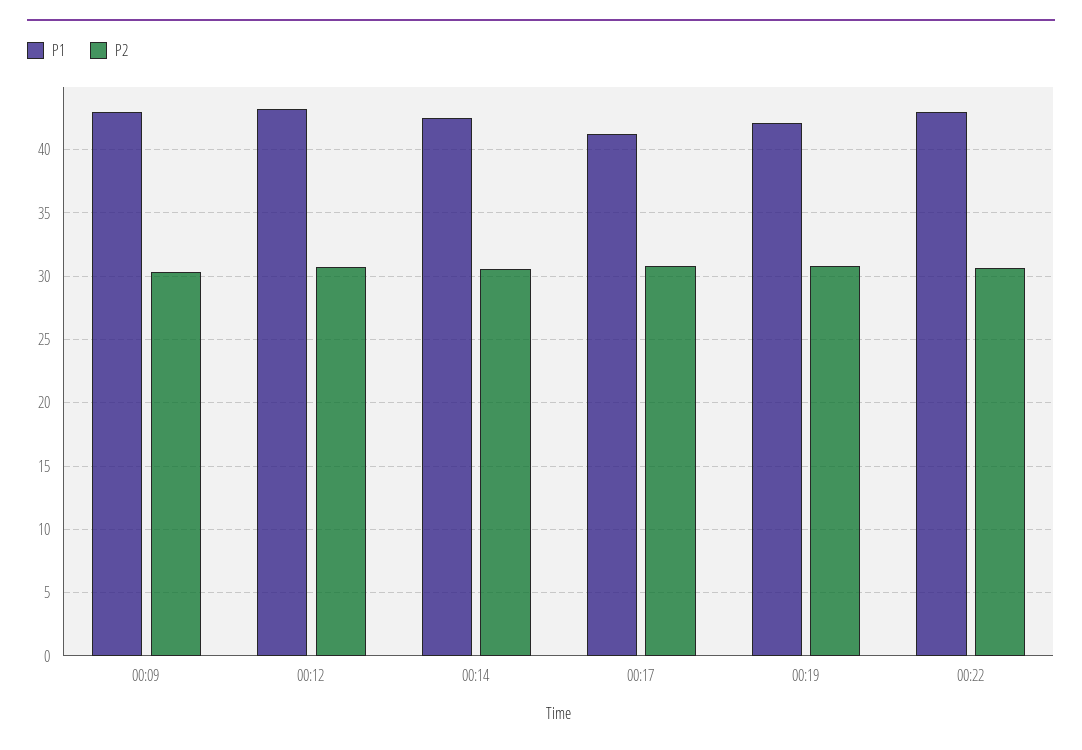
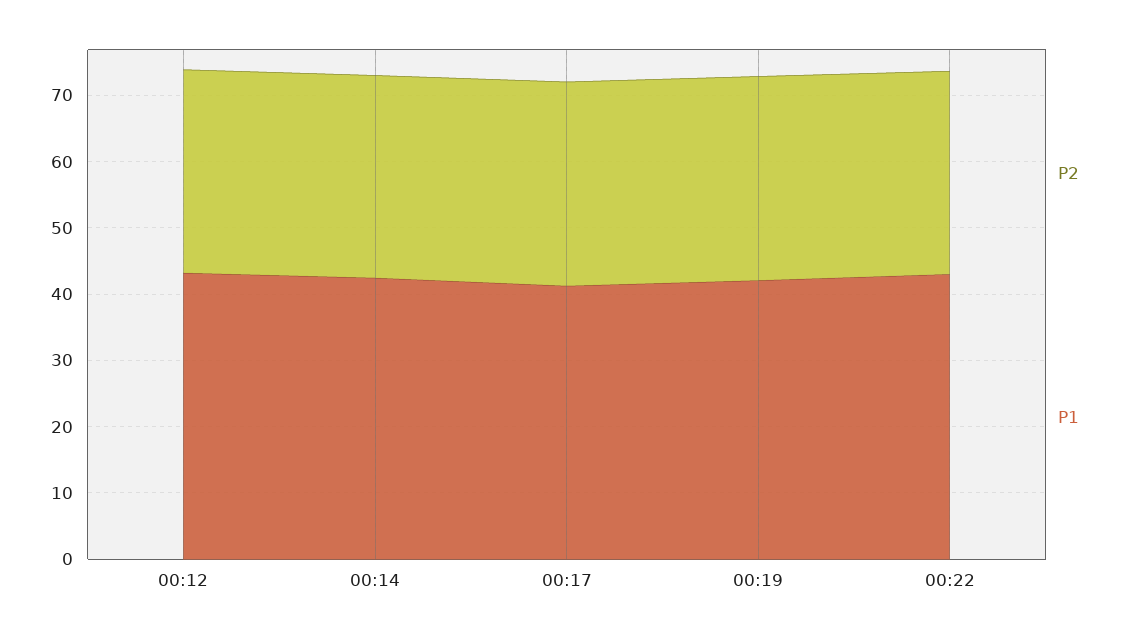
P1, 00:09: 43 -> none
P2, 00:09: 30.5 -> none

